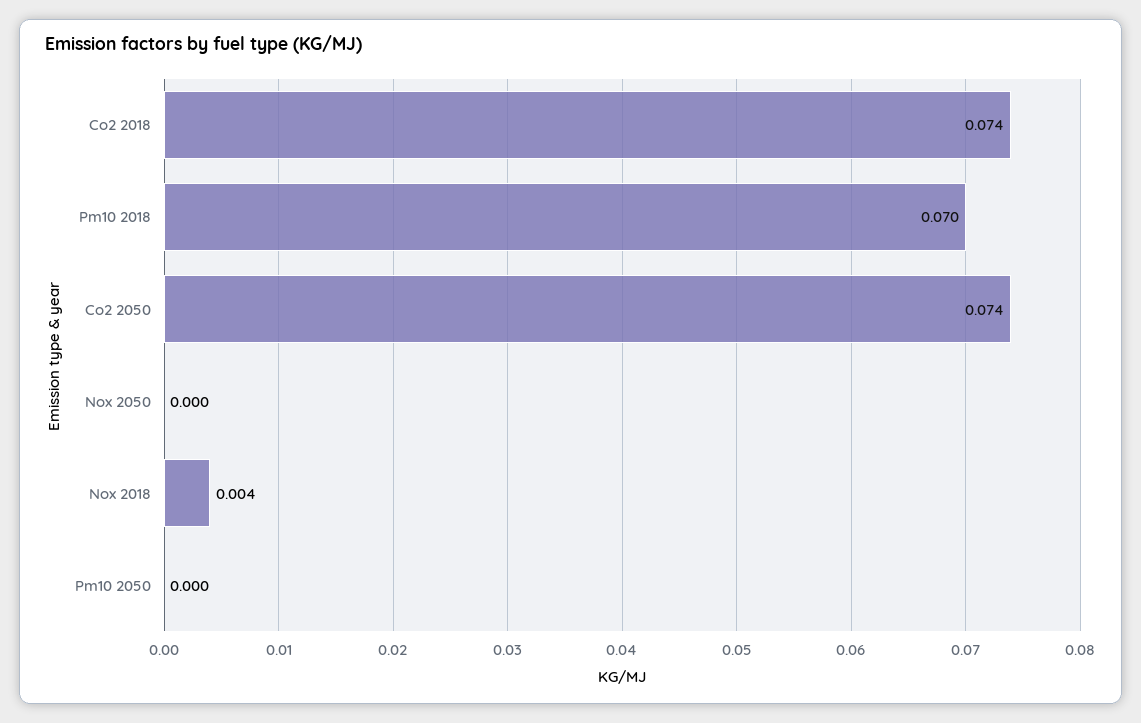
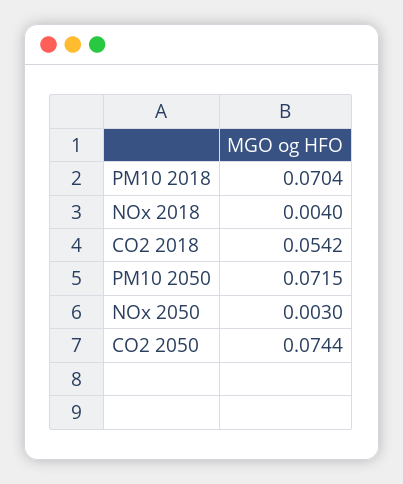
Co2 2018: 0.074 -> 0.0542
Nox 2050: 0 -> 0.003
Pm10 2050: 0 -> 0.0715

